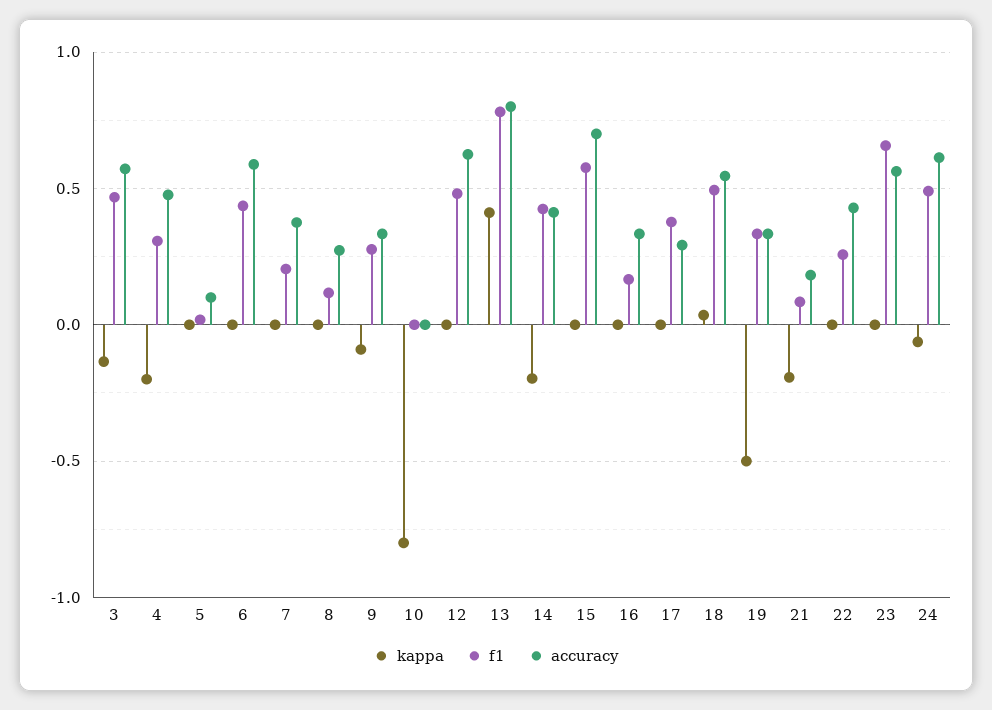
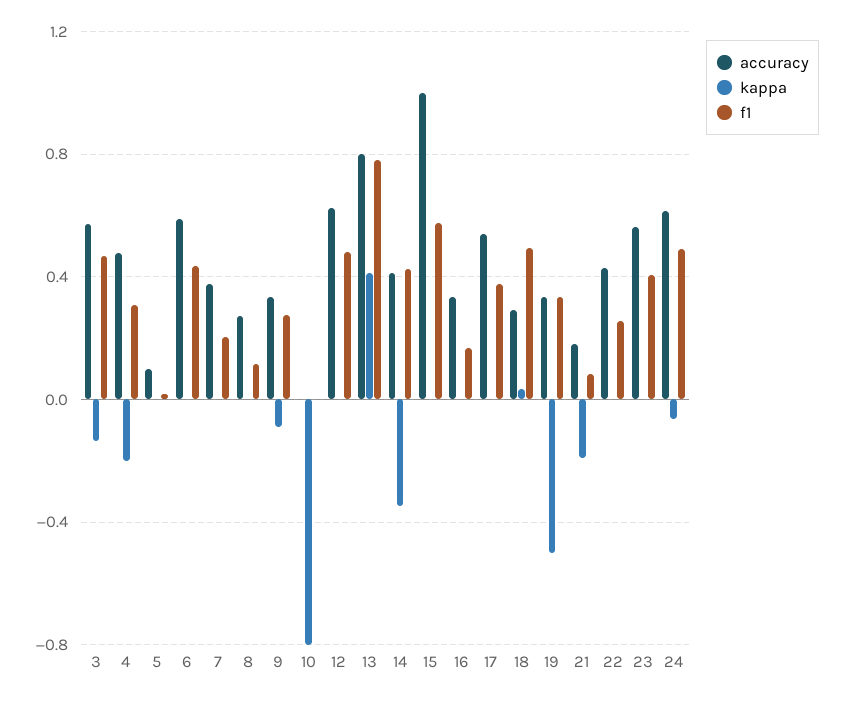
kappa, 14: -0.2 -> -0.35
accuracy, 15: 0.7 -> 1
accuracy, 17: 0.3 -> 0.55
accuracy, 18: 0.55 -> 0.3
f1, 23: 0.65 -> 0.4

